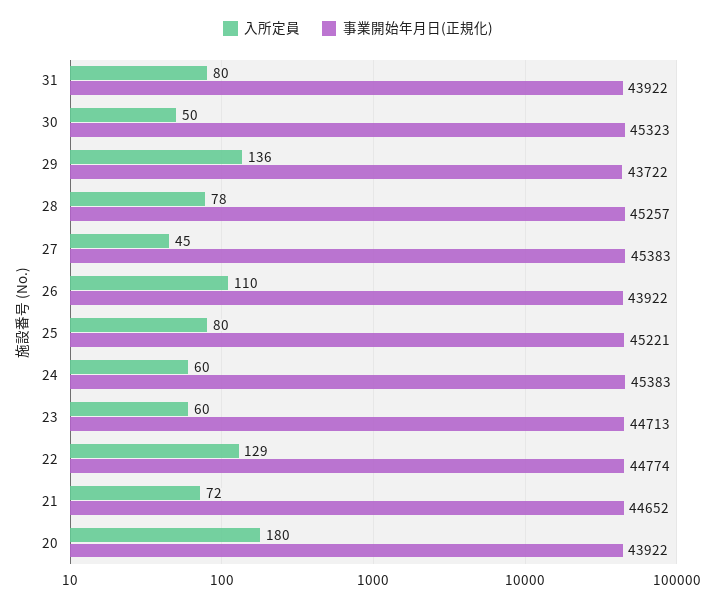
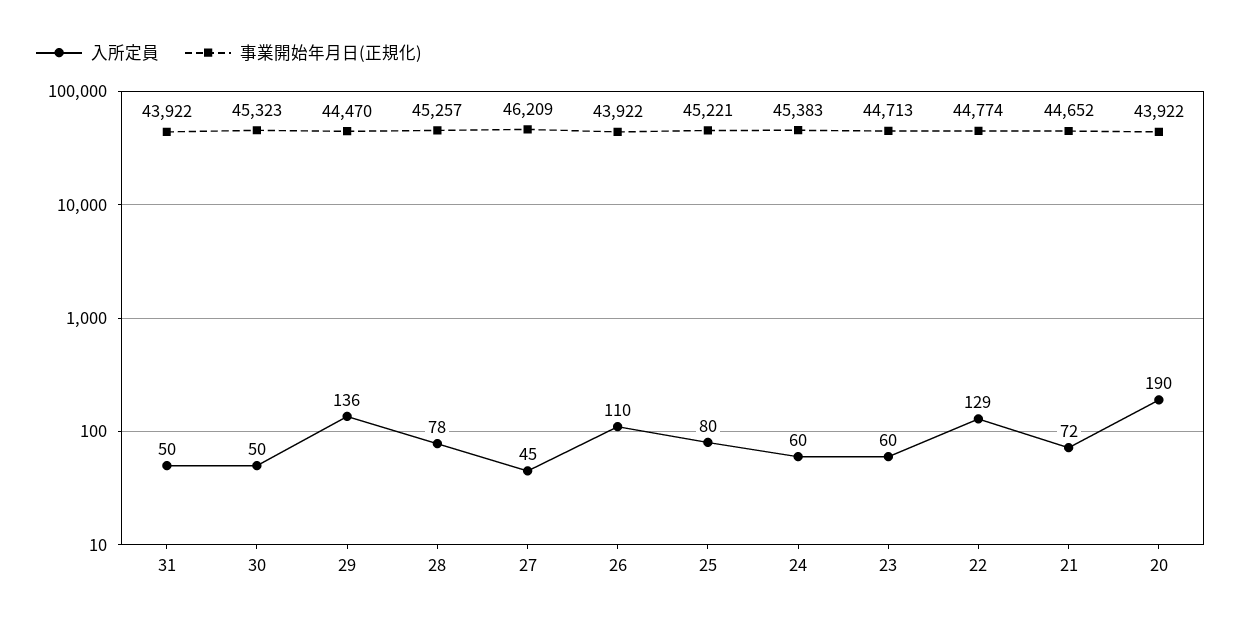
入所定員, 31: 80 -> 50
事業開始年月日(正規化), 29: 43722 -> 44470
事業開始年月日(正規化), 27: 45383 -> 46209
入所定員, 20: 180 -> 190

